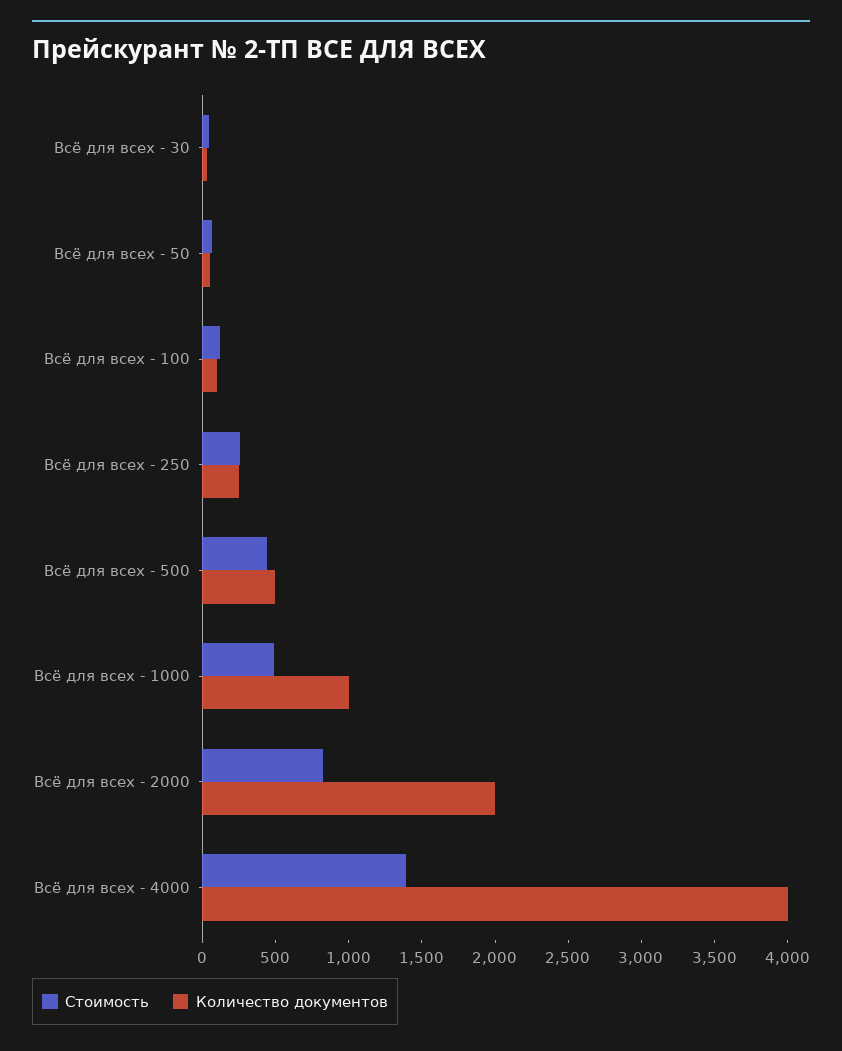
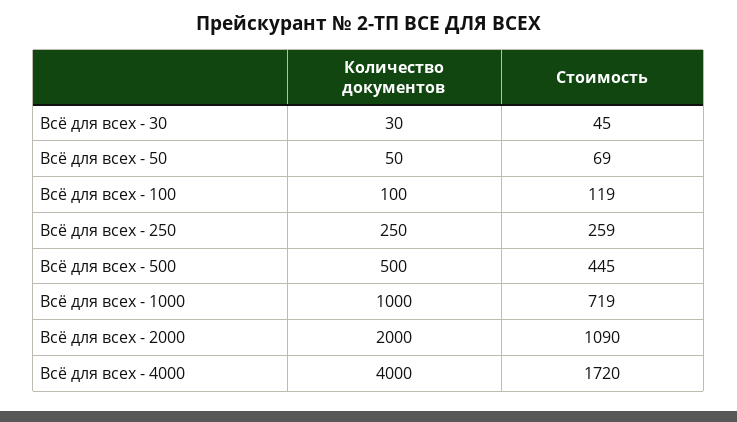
Стоимость, Всё для всех - 1000: 500 -> 719
Стоимость, Всё для всех - 2000: 800 -> 1090
Стоимость, Всё для всех - 4000: 1400 -> 1720

